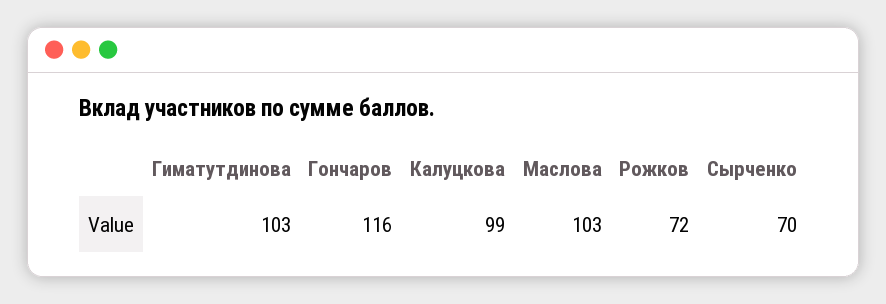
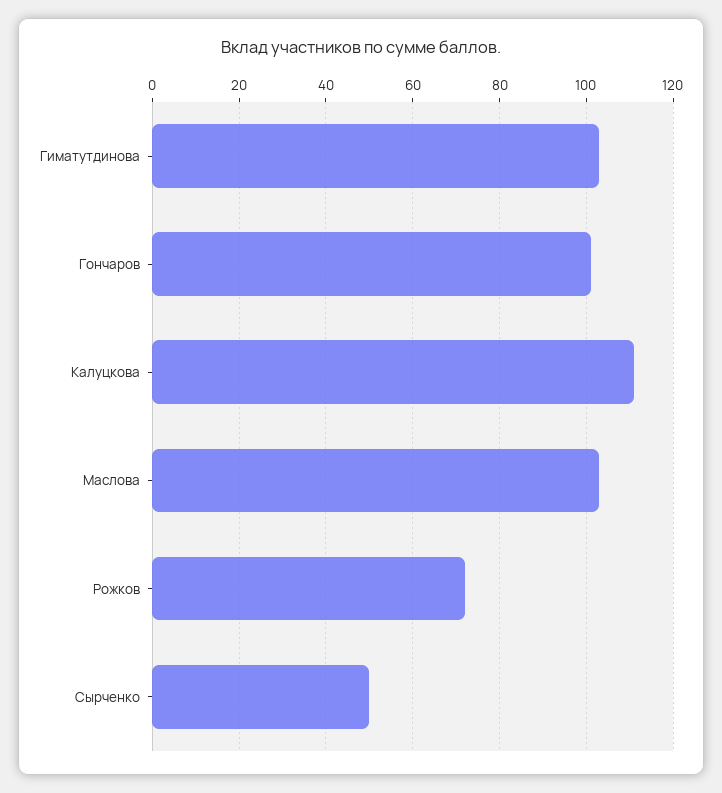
Гончаров: 116 -> 100
Калуцкова: 99 -> 110
Сырченко: 70 -> 50

